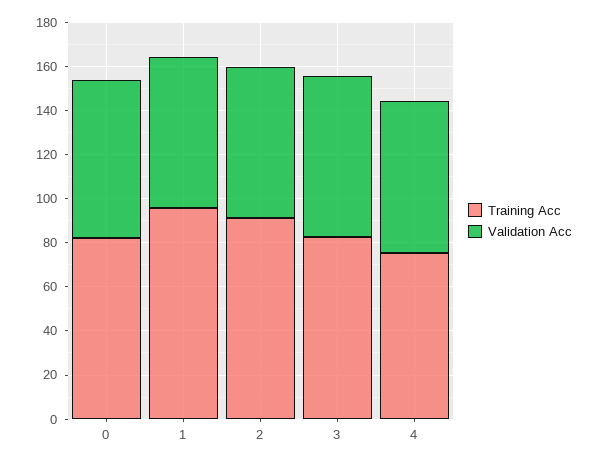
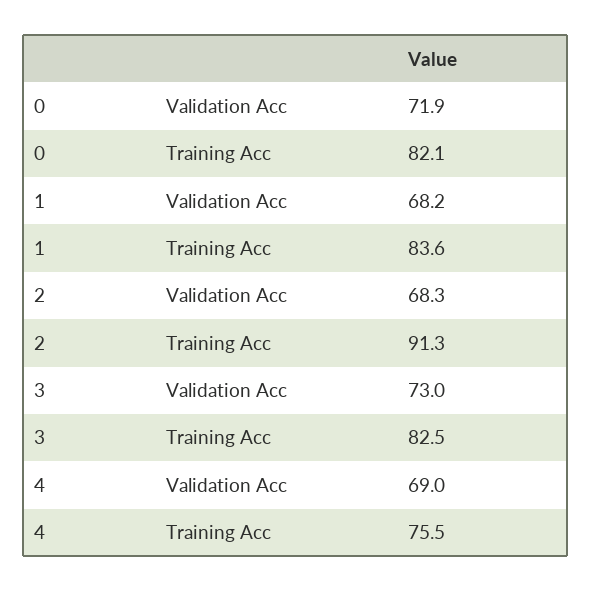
Training Acc, 1: 95 -> 83.6

